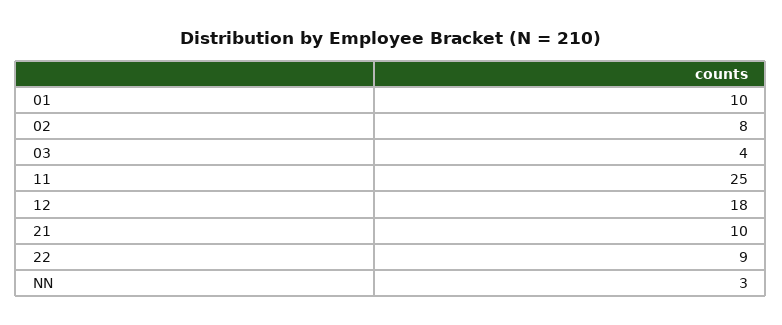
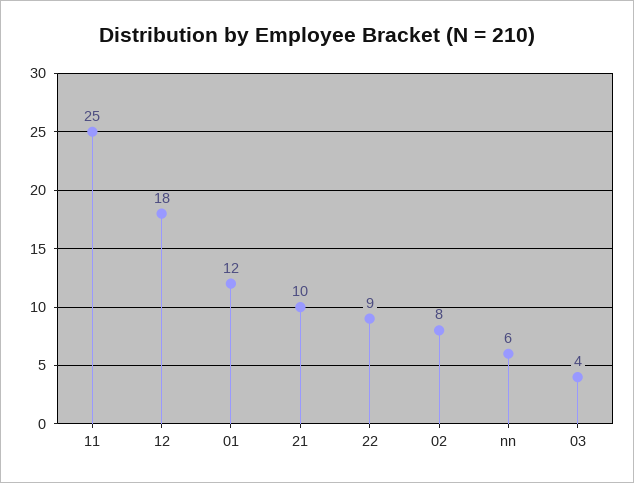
01: 10 -> 12
NN: 3 -> 6

